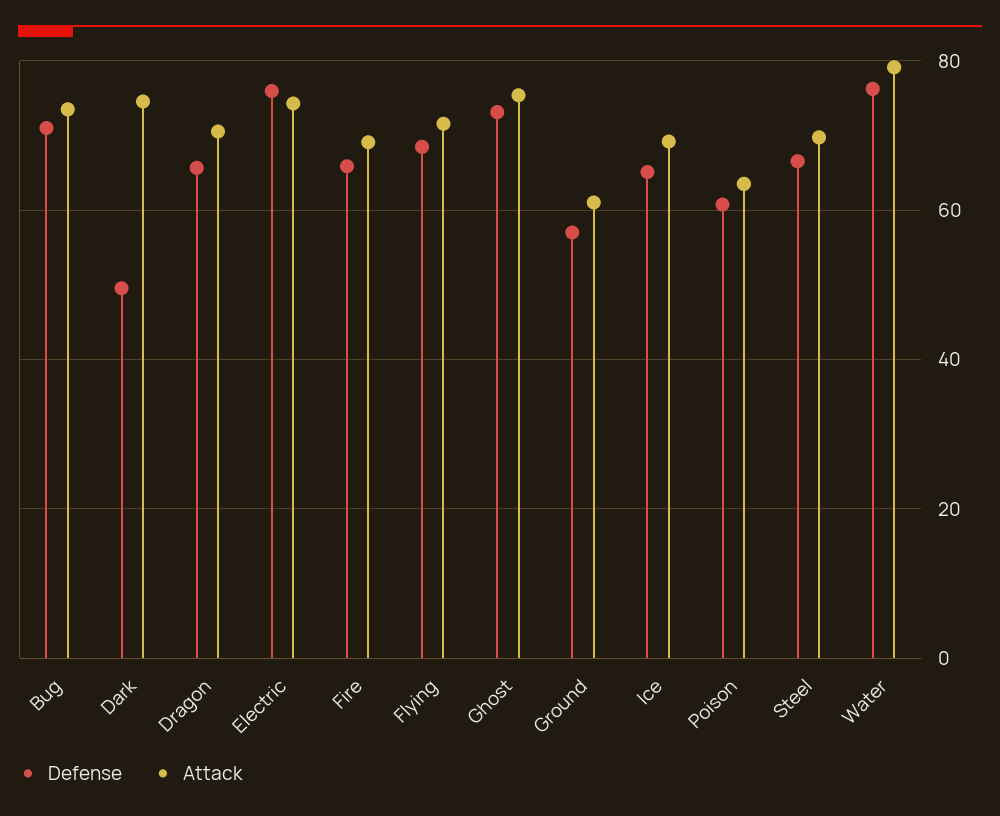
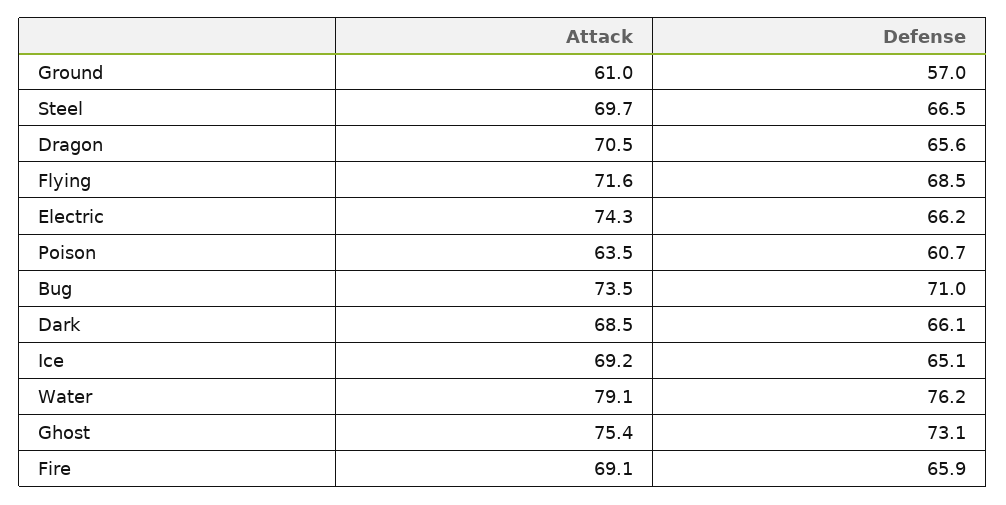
Defense, Dark: 50 -> 66.1
Attack, Dark: 74 -> 68.5
Defense, Electric: 76 -> 66.2

